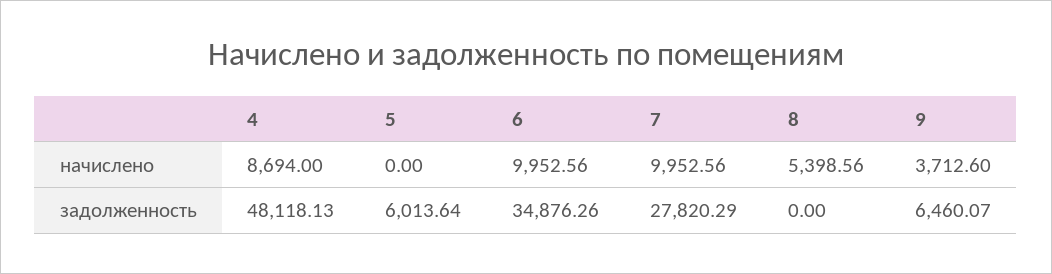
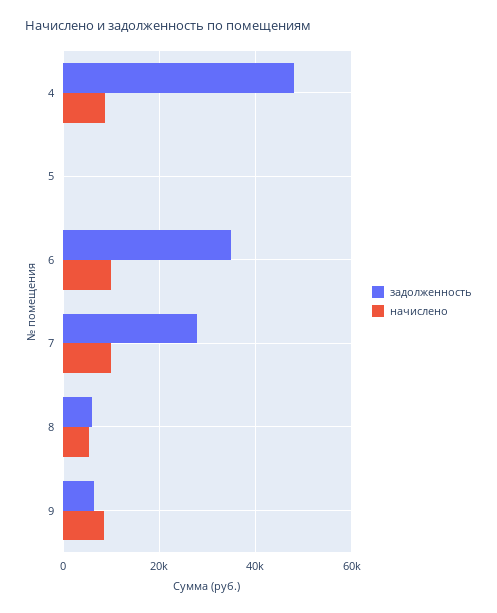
начислено, 9: 3712.6 -> 8000
задолженность, 5: 6013.64 -> 0
задолженность, 8: 0 -> 6000

